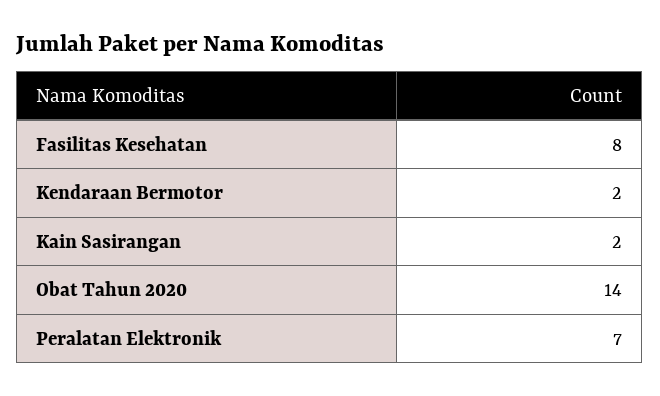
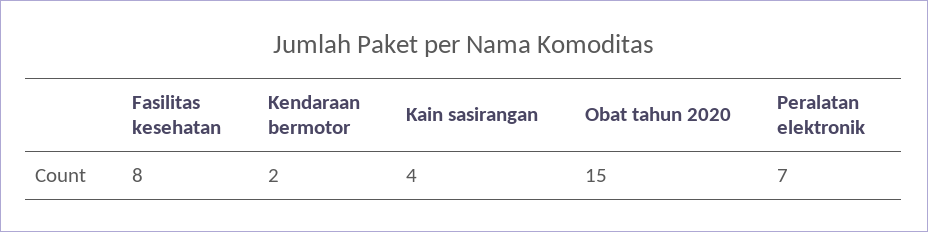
Kain Sasirangan: 2 -> 4
Obat Tahun 2020: 14 -> 15

